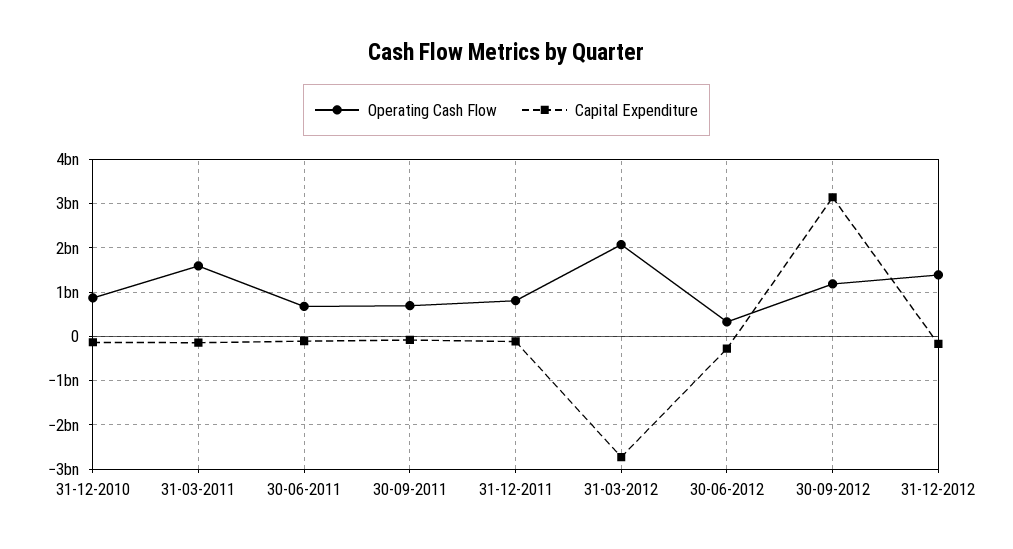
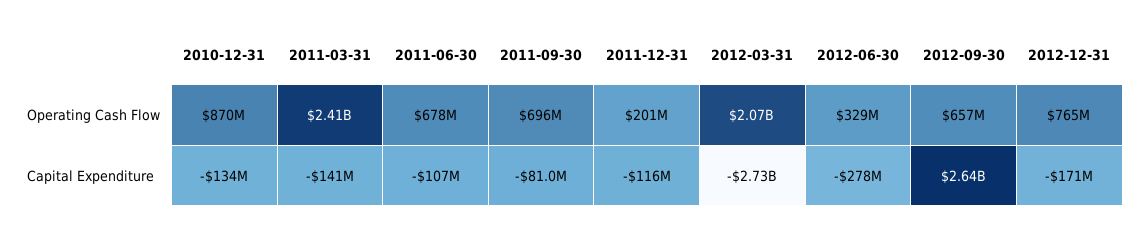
Operating Cash Flow, 31-03-2011: 1600000000 -> 2410000000
Operating Cash Flow, 31-12-2011: 800000000 -> 201000000
Operating Cash Flow, 30-09-2012: 1200000000 -> 657000000
Capital Expenditure, 30-09-2012: 3200000000 -> 2640000000
Operating Cash Flow, 31-12-2012: 1400000000 -> 765000000

